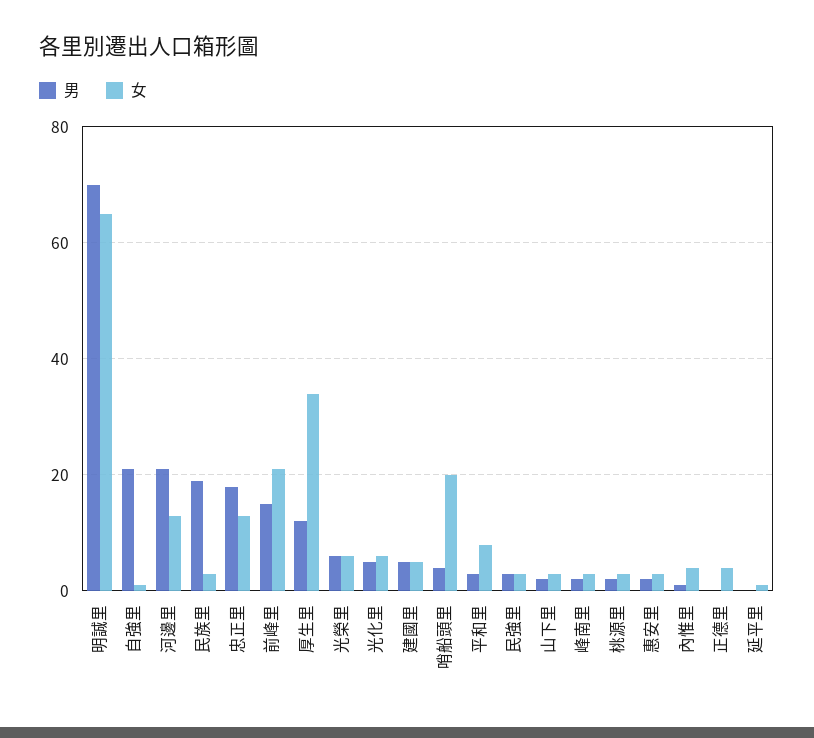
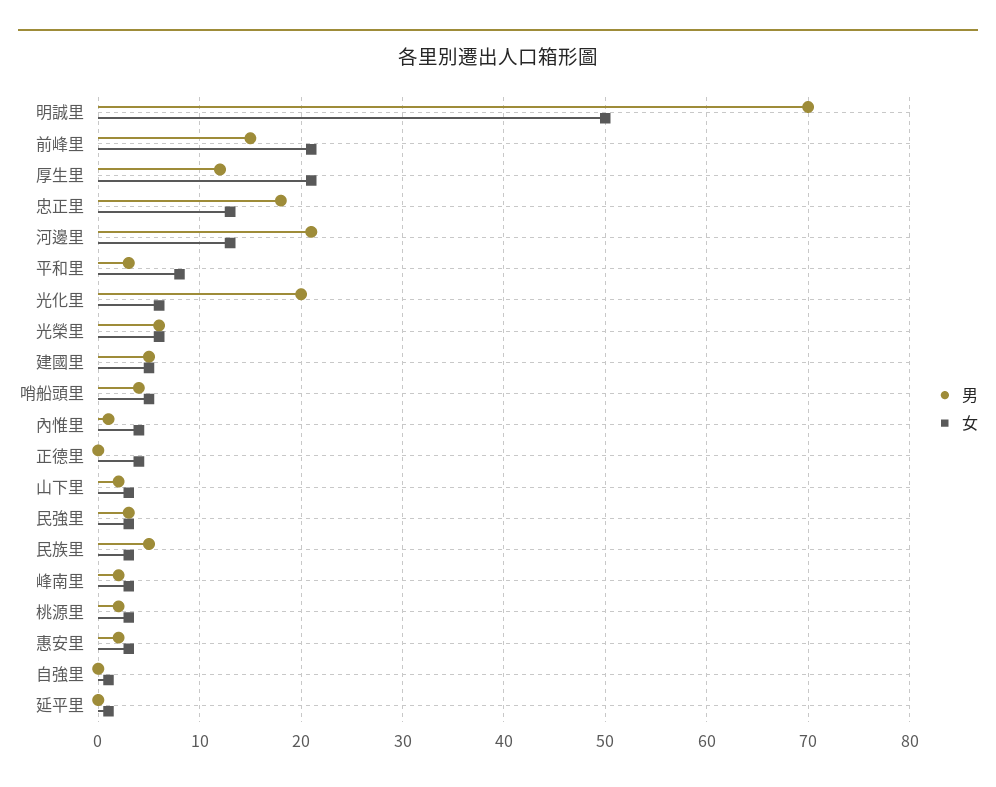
女, 明誠里: 65 -> 50
男, 自強里: 20 -> 0
男, 民族里: 20 -> 5
女, 厚生里: 35 -> 21
男, 光化里: 5 -> 20
女, 哨船頭里: 20 -> 5

